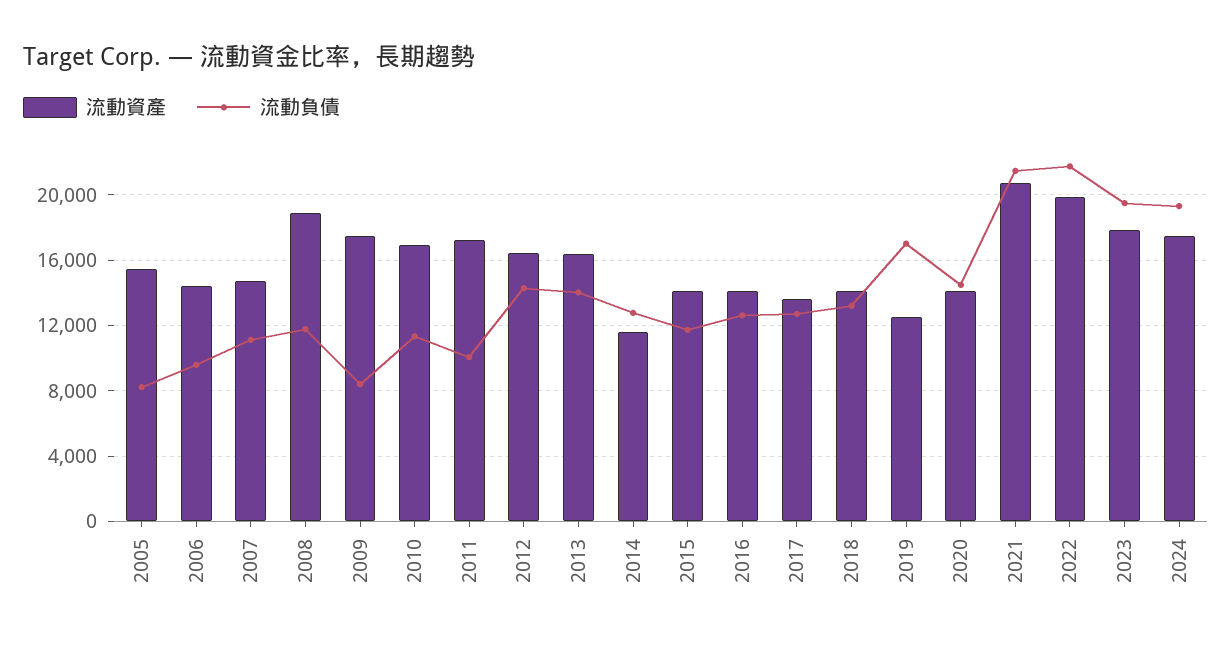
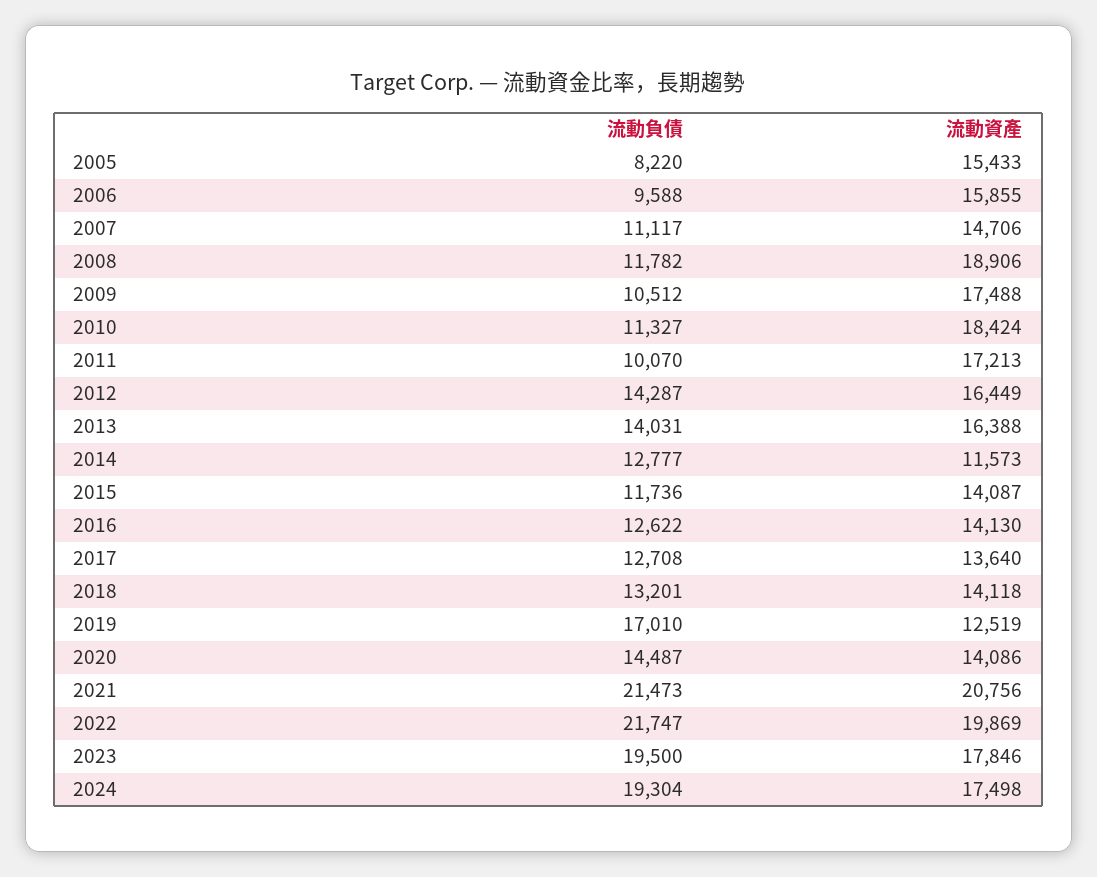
流動資產, 2006: 14500 -> 15855
流動負債, 2009: 8500 -> 10512
流動資產, 2010: 17000 -> 18424

